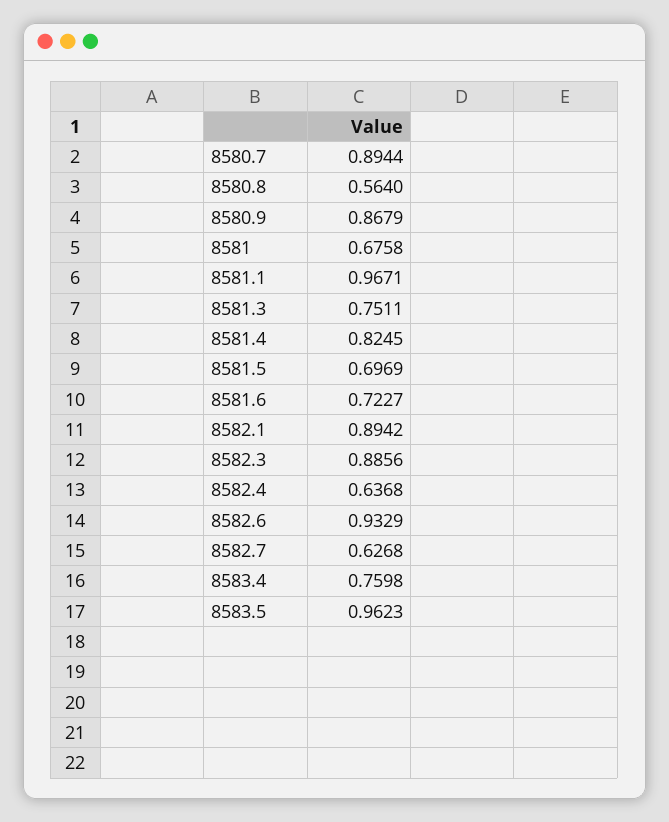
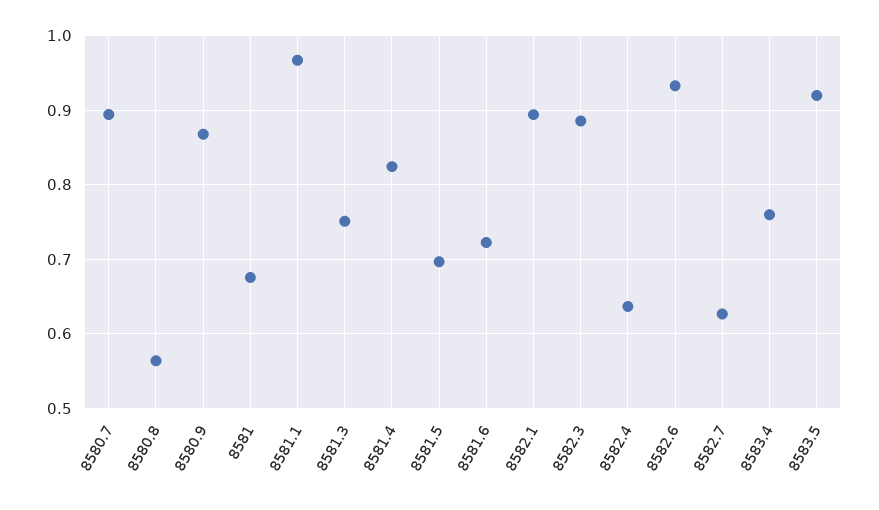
8583.5: 0.9623 -> 0.92

